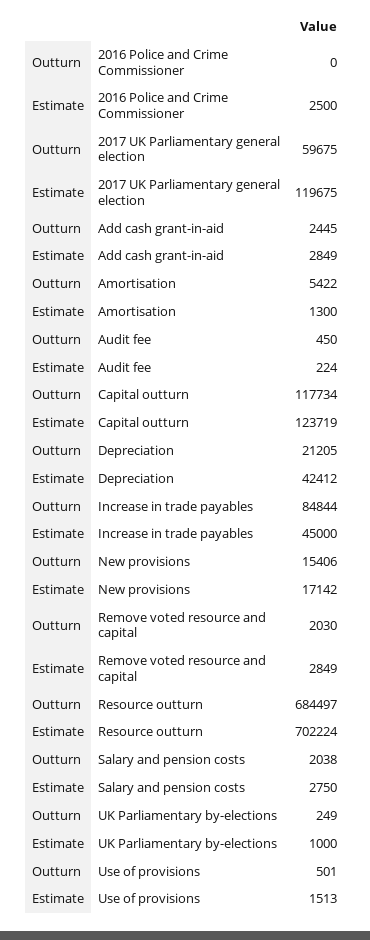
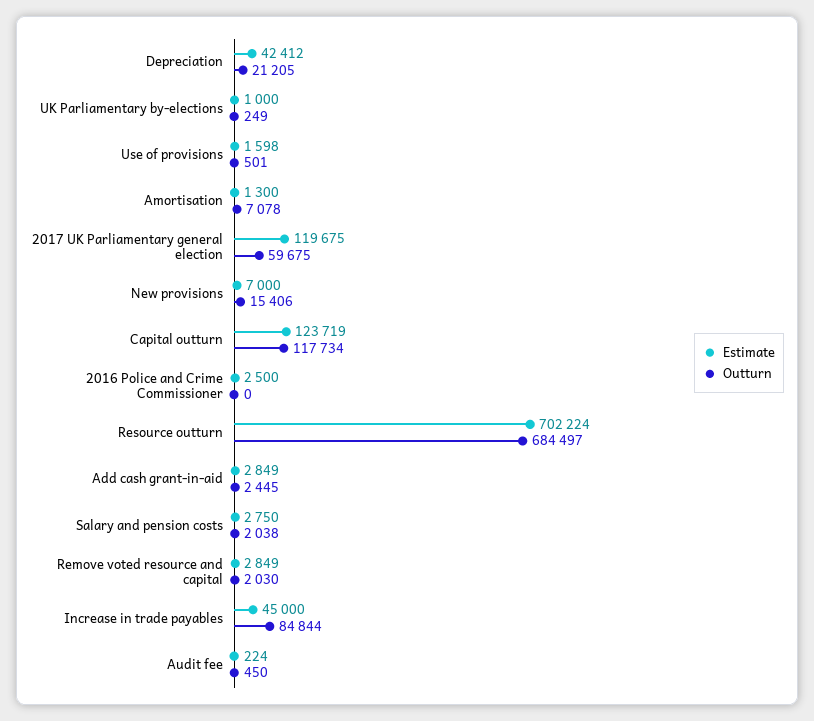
Outturn, Amortisation: 5422 -> 7078
Estimate, New provisions: 17142 -> 7000
Estimate, Use of provisions: 1513 -> 1598

